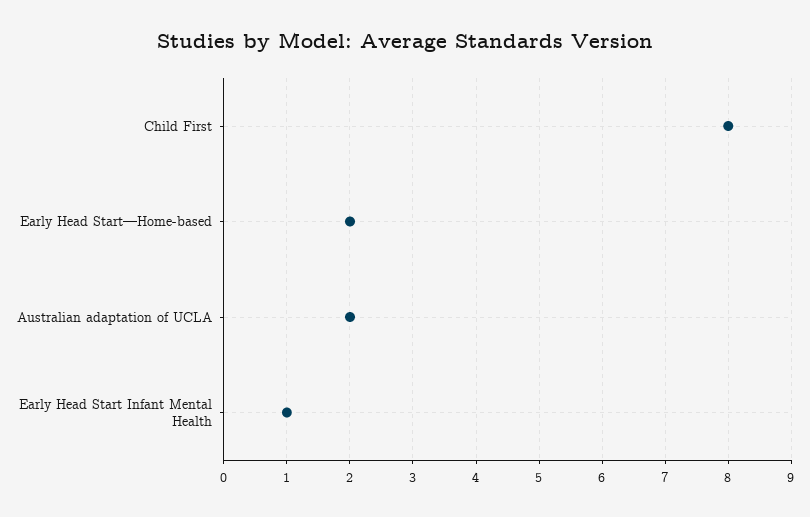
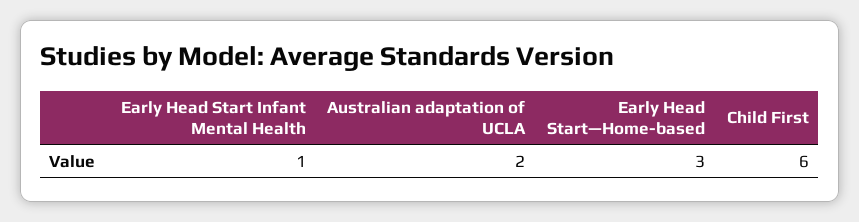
Child First: 8 -> 6
Early Head Start—Home-based: 2 -> 3

